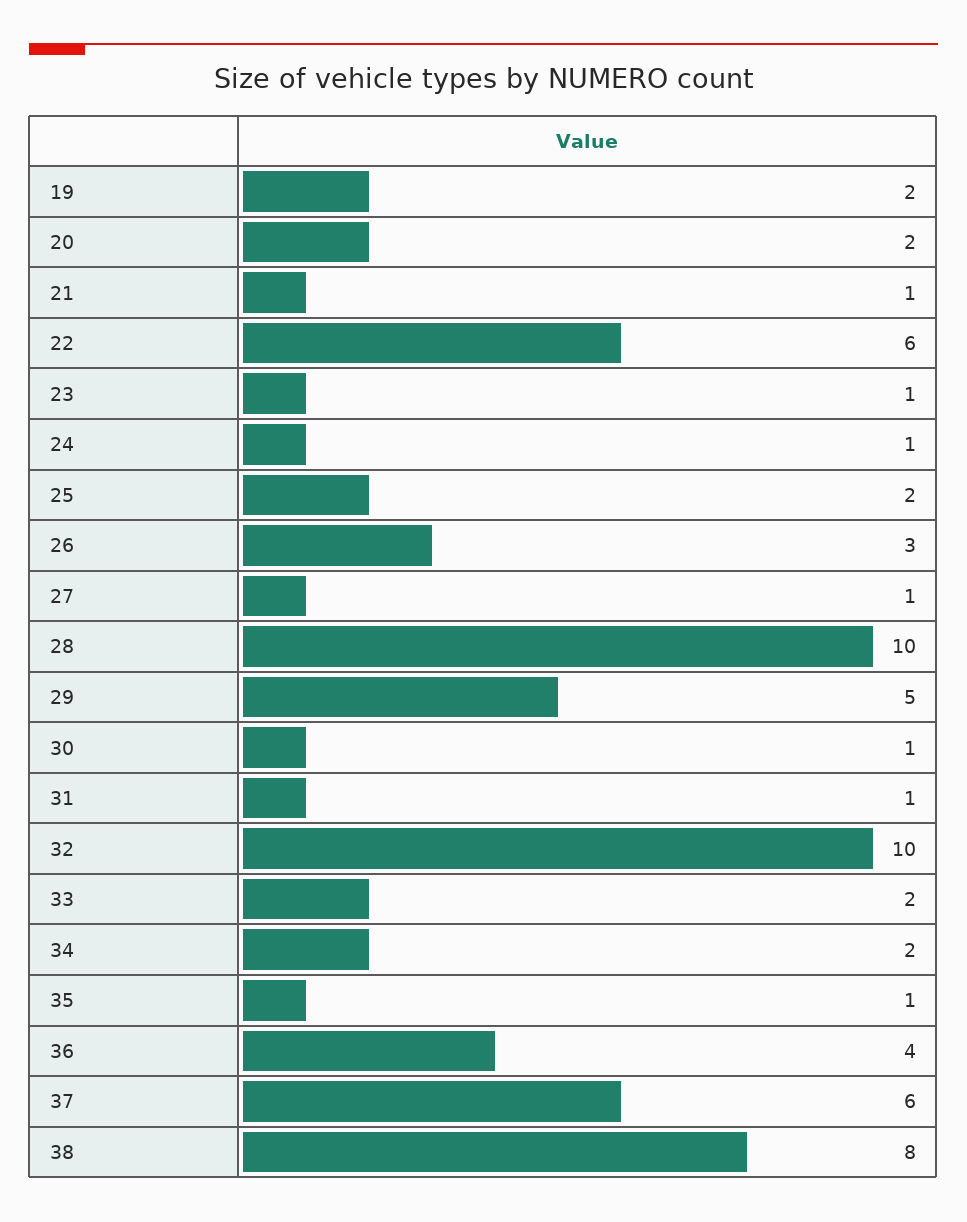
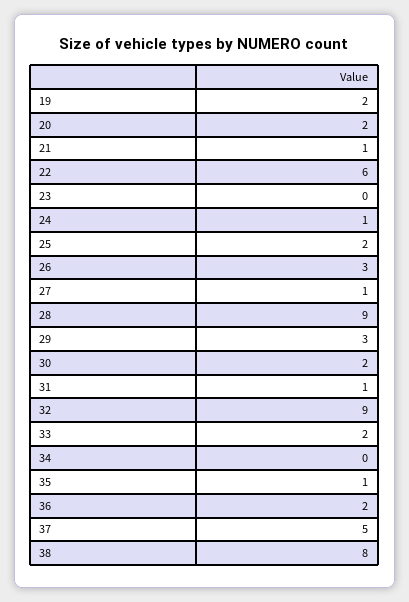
23: 1 -> 0
28: 10 -> 9
29: 5 -> 3
30: 1 -> 2
32: 10 -> 9
34: 2 -> 0
36: 4 -> 2
37: 6 -> 5

